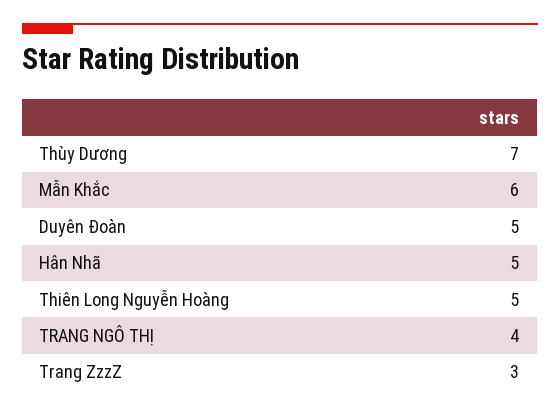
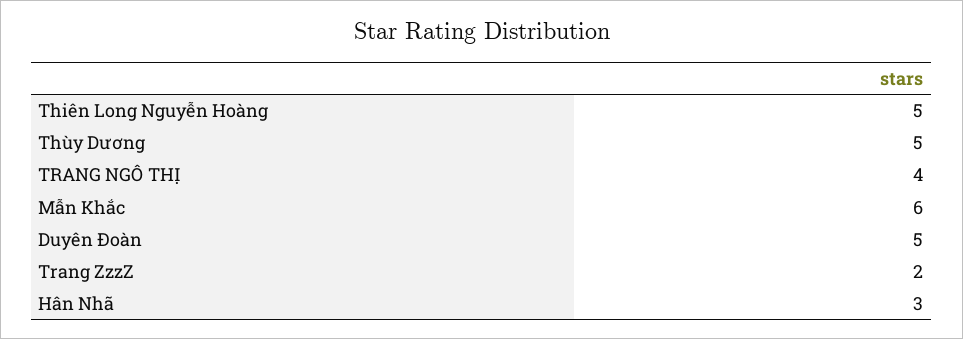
Thùy Dương: 7 -> 5
Hân Nhã: 5 -> 3
Trang ZzzZ: 3 -> 2

